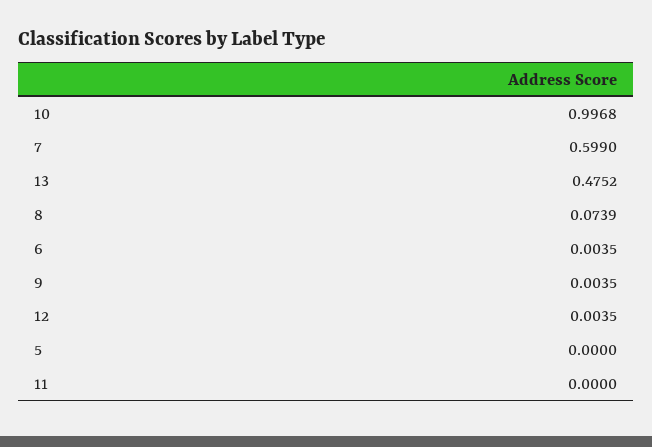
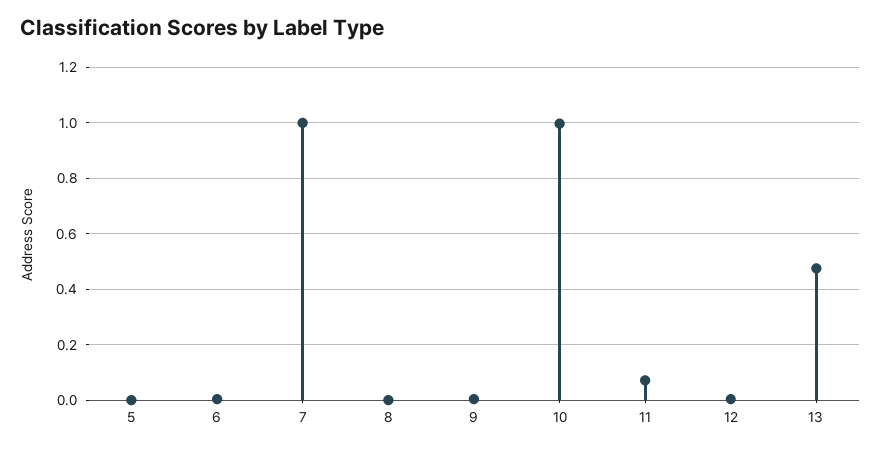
7: 0.599 -> 1
8: 0.0739 -> 0
11: 0 -> 0.075

